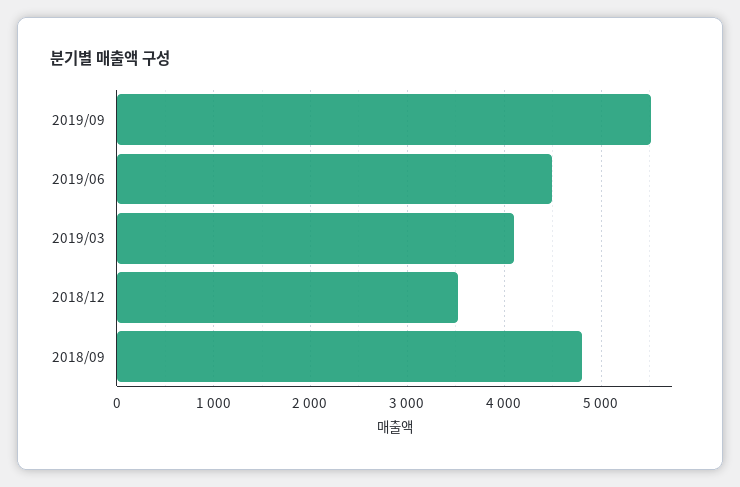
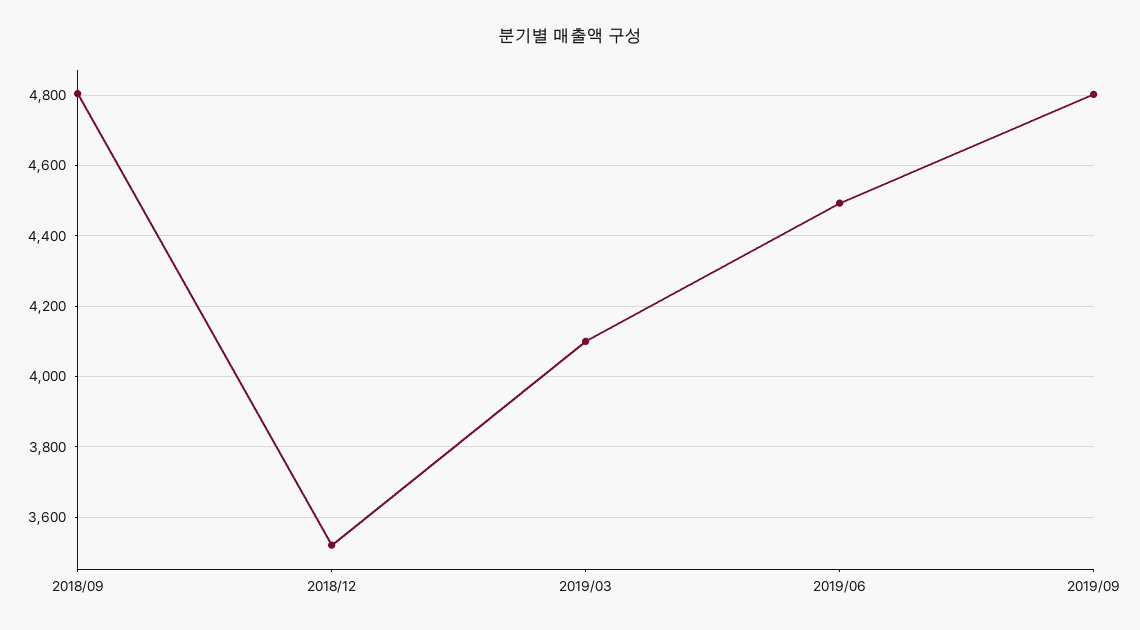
2019/09: 5500 -> 4800

